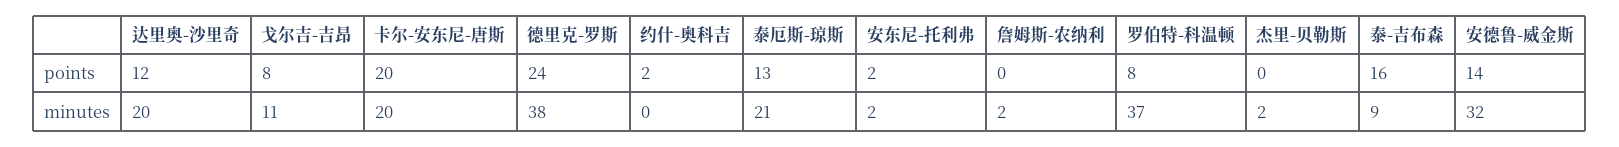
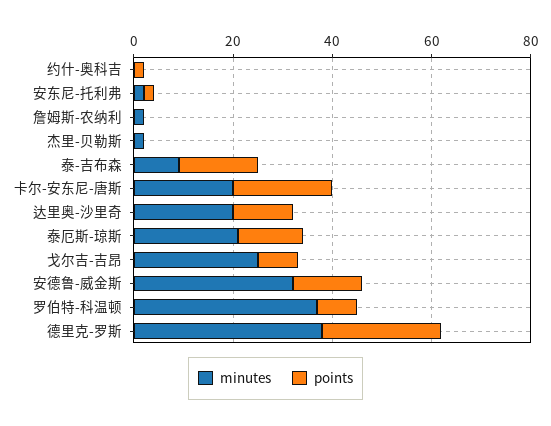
minutes, 戈尔吉-吉昂: 11 -> 25

